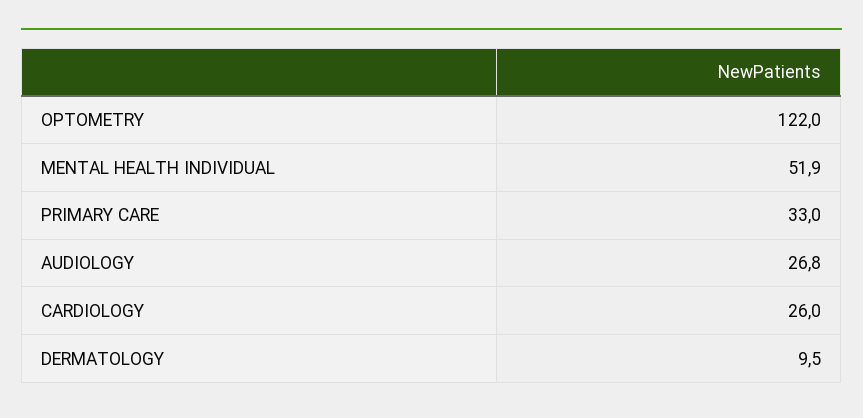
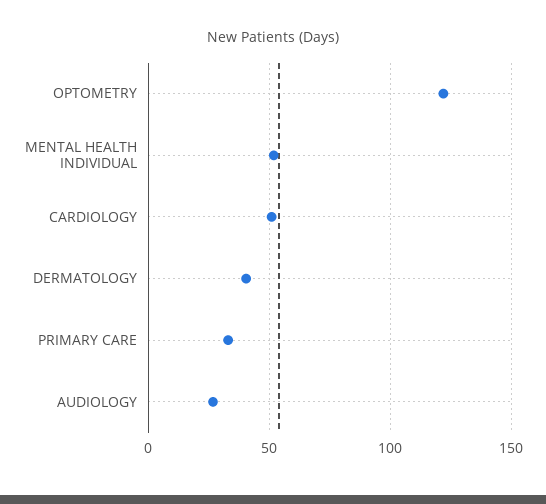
CARDIOLOGY: 26 -> 50
DERMATOLOGY: 9.5 -> 40

